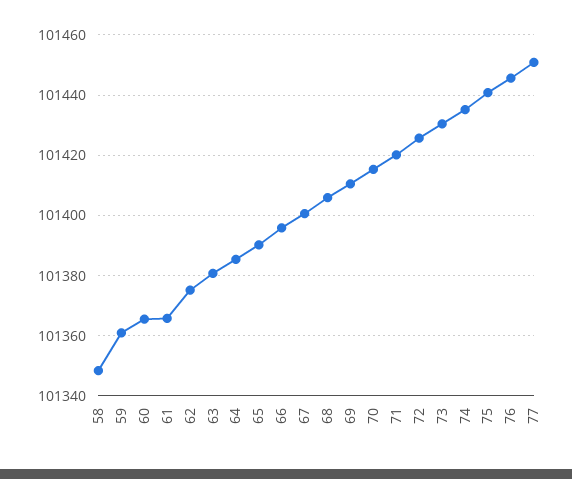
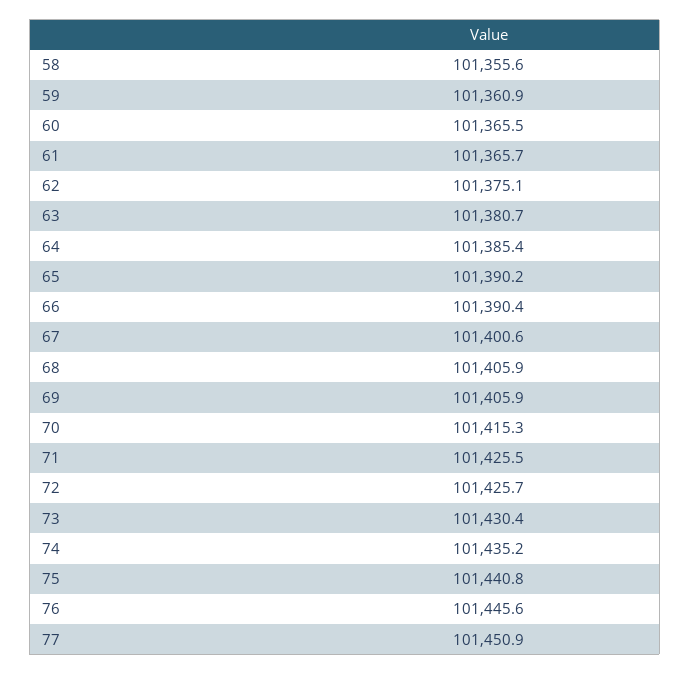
58: 101348 -> 101355.6
66: 101396 -> 101390.4
69: 101410 -> 101405.9
71: 101420 -> 101425.5

